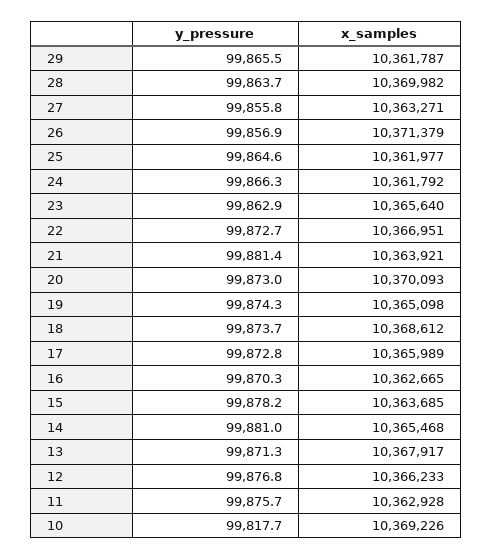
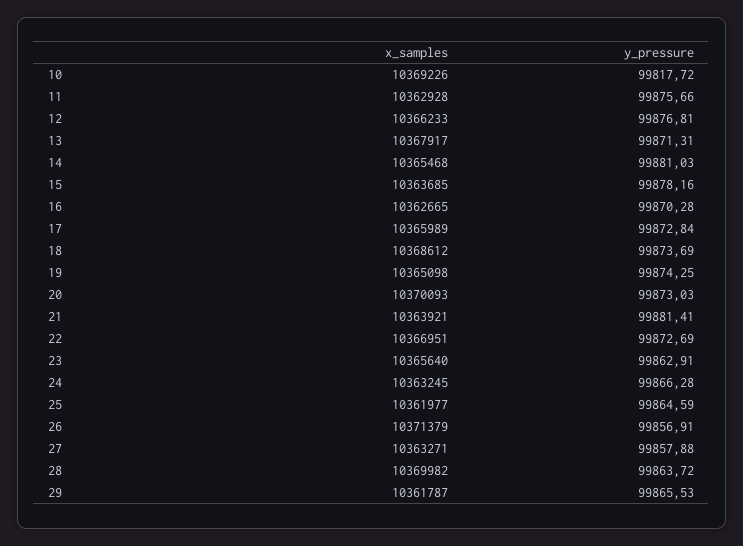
y_pressure, 27: 99855.8 -> 99857.88
x_samples, 24: 10361792 -> 10363245

